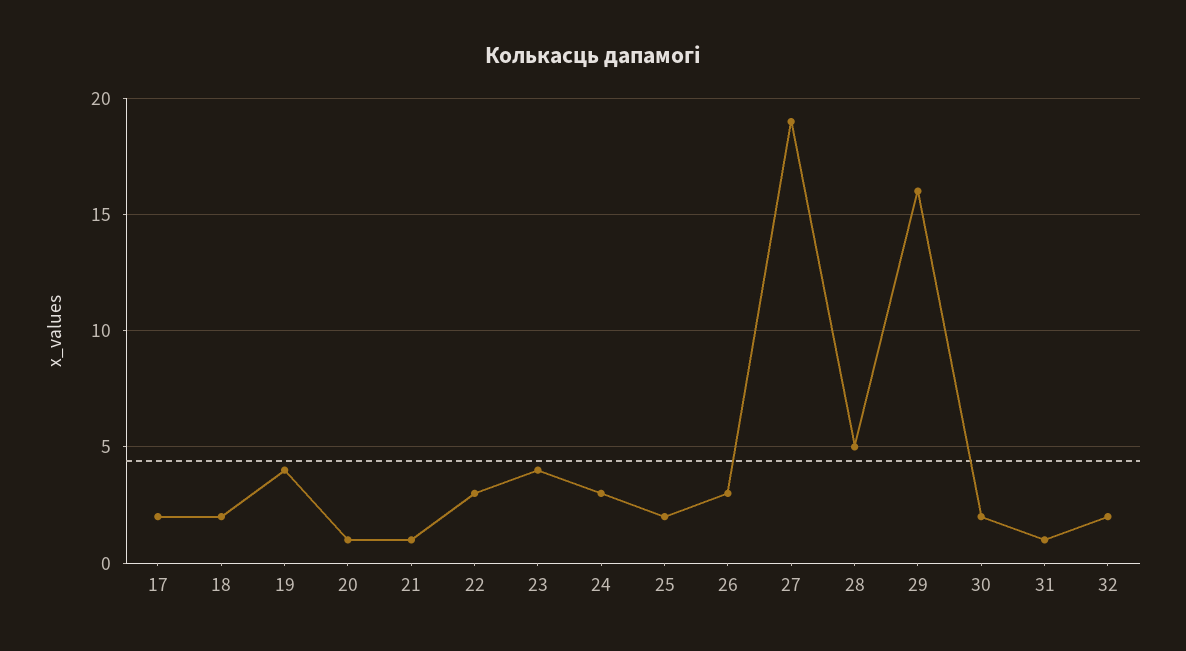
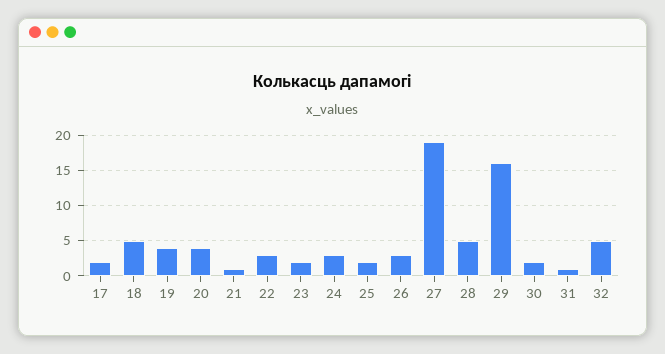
18: 2 -> 5
20: 1 -> 4
23: 4 -> 2
32: 2 -> 5

